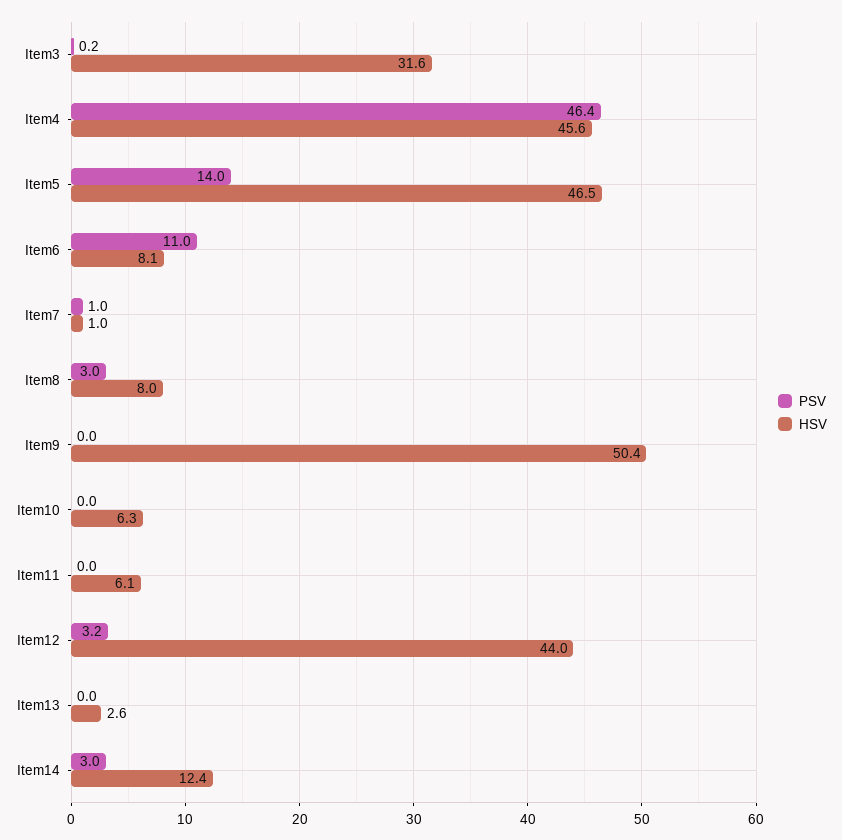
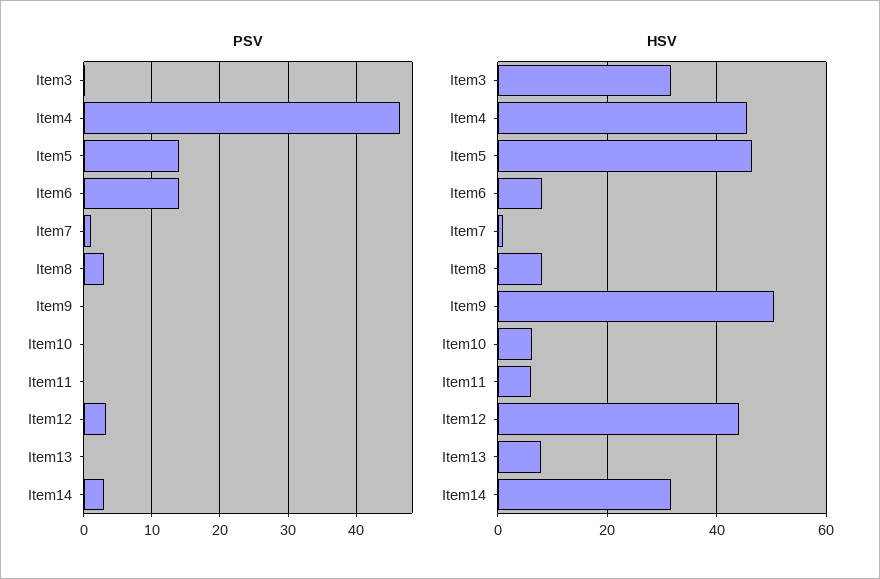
PSV, Item6: 11 -> 14
HSV, Item13: 2.6 -> 8
HSV, Item14: 12.4 -> 32

